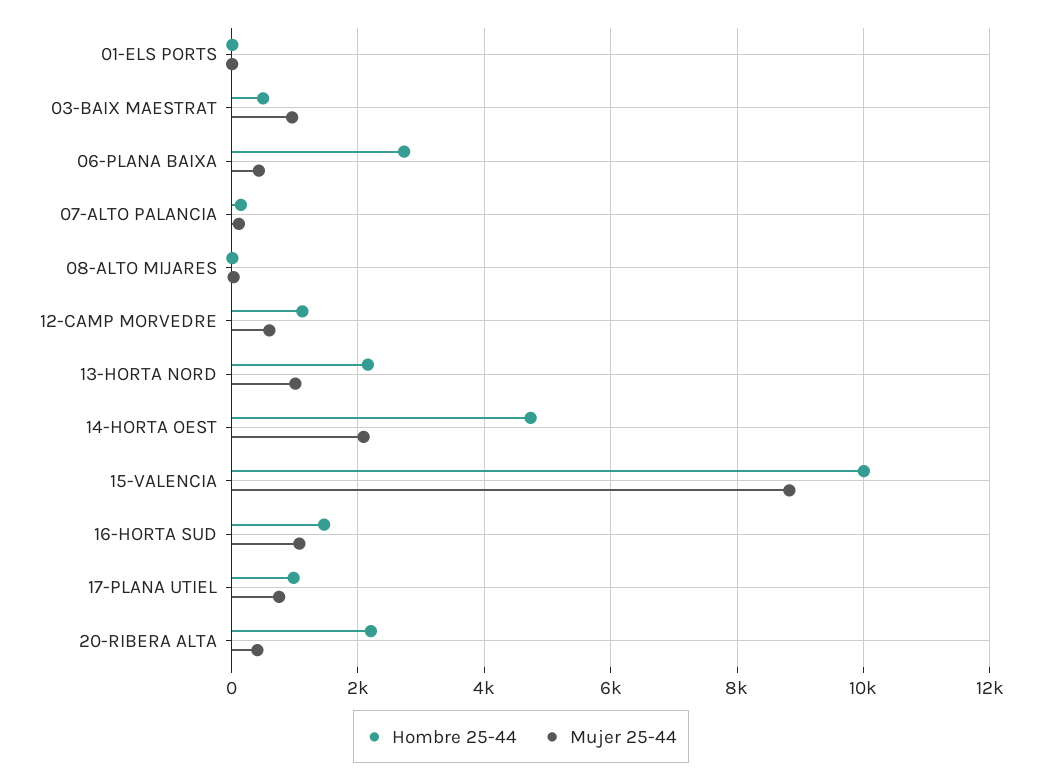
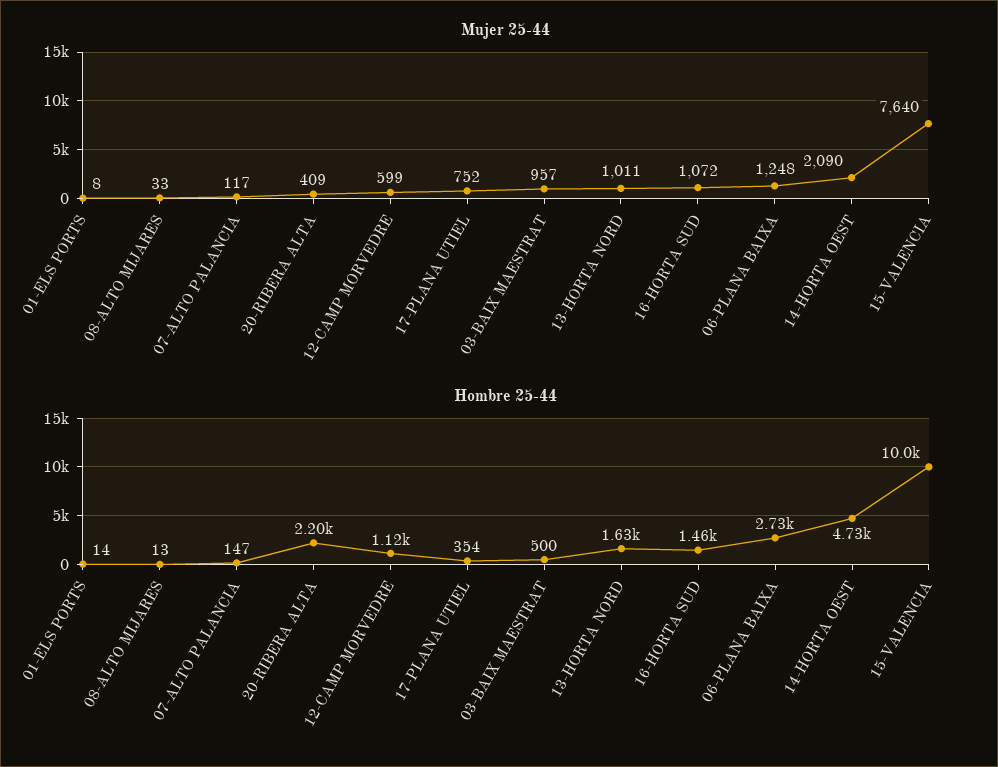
Mujer 25-44, 06-PLANA BAIXA: 400 -> 1248
Hombre 25-44, 13-HORTA NORD: 2200 -> 1630
Mujer 25-44, 15-VALENCIA: 8800 -> 7640
Hombre 25-44, 17-PLANA UTIEL: 1000 -> 354

